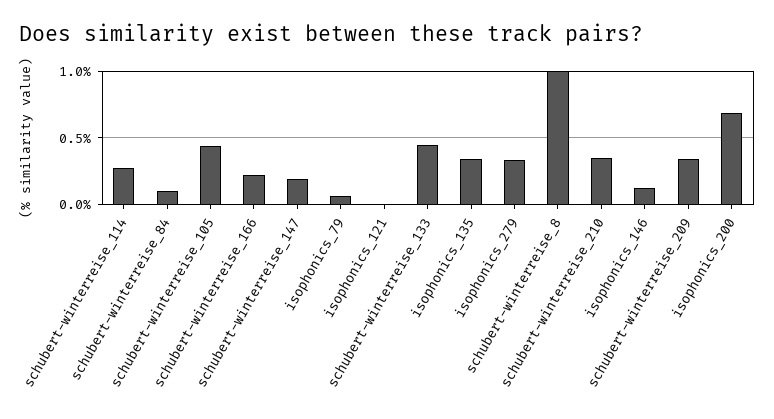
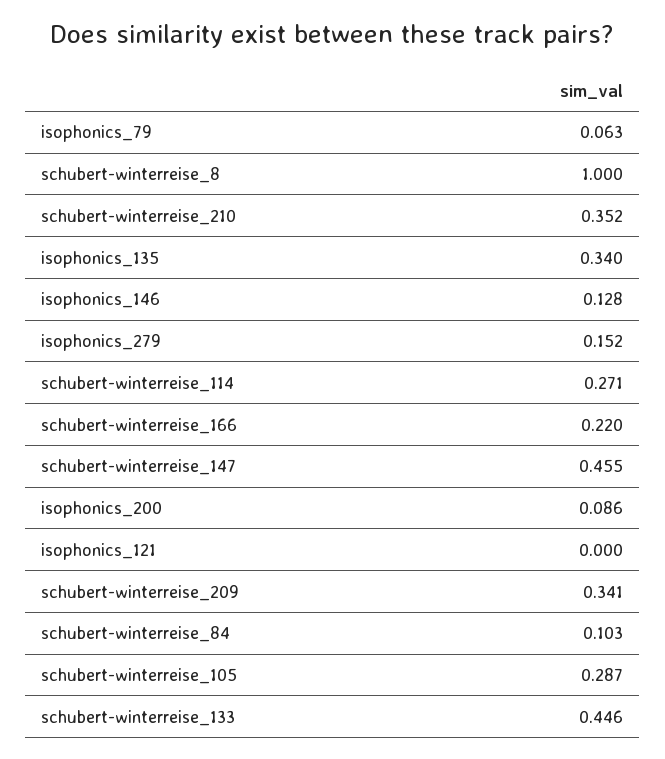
schubert-winterreise_105: 0.45 -> 0.287
schubert-winterreise_147: 0.2 -> 0.455
isophonics_279: 0.35 -> 0.152
isophonics_200: 0.7 -> 0.086

